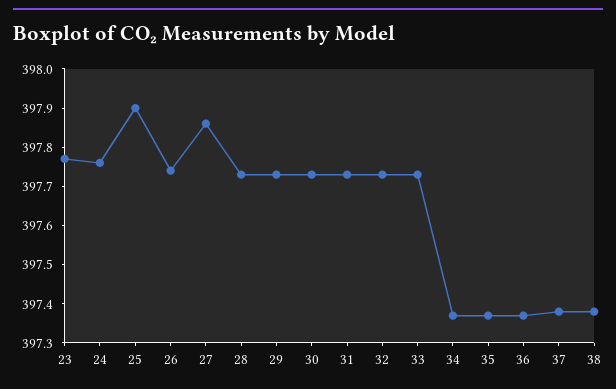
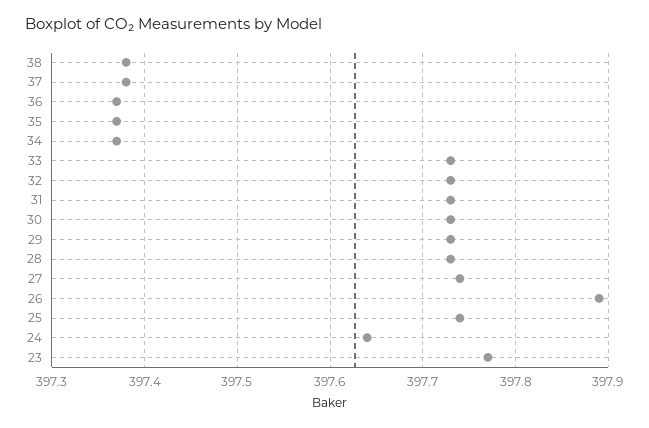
24: 397.75 -> 397.64
25: 397.9 -> 397.74
26: 397.75 -> 397.89
27: 397.85 -> 397.74

